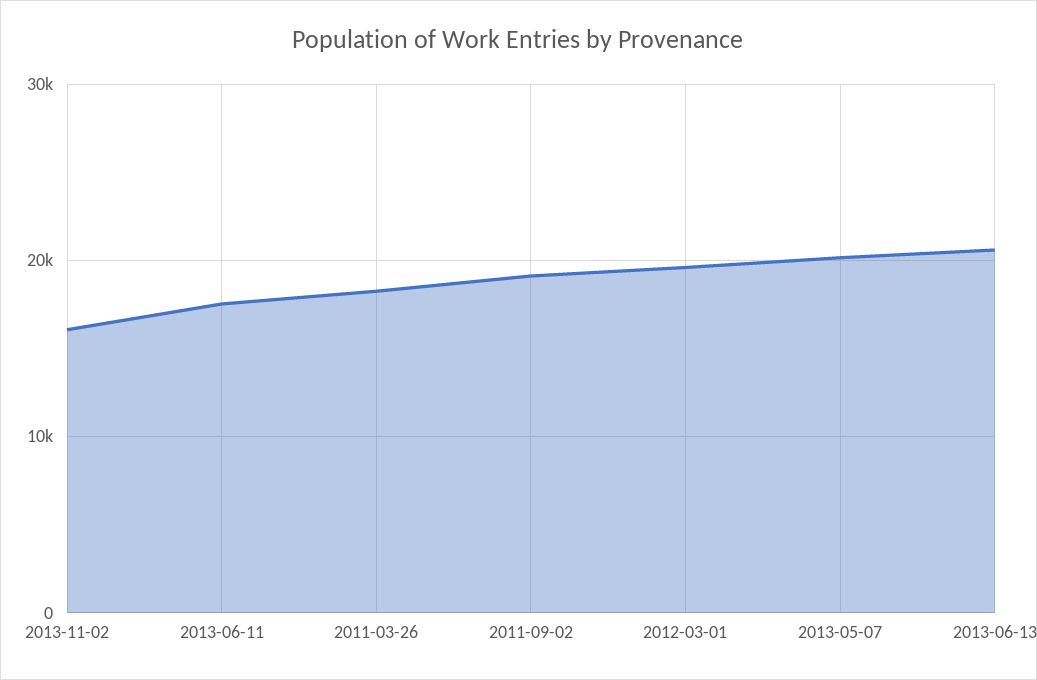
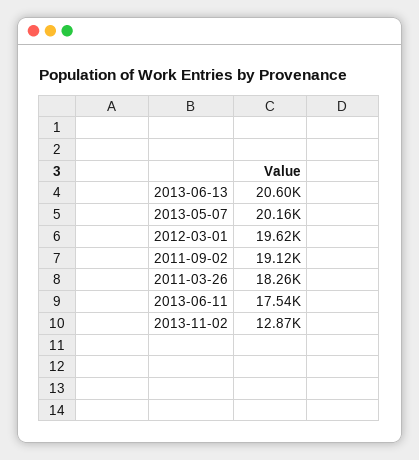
2013-11-02: 16000 -> 12870

